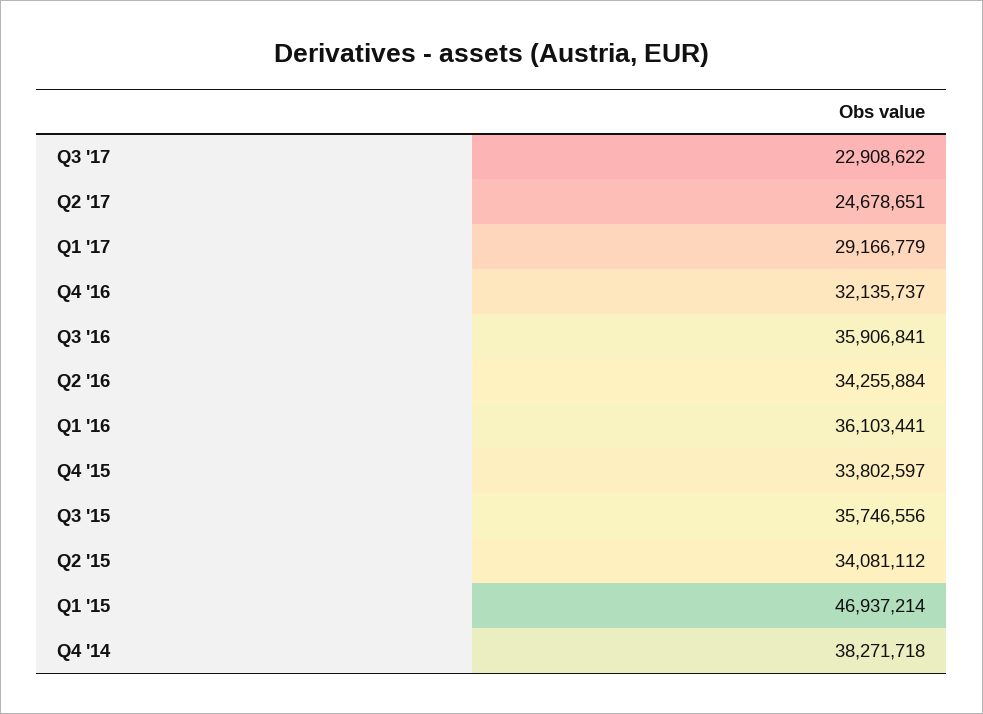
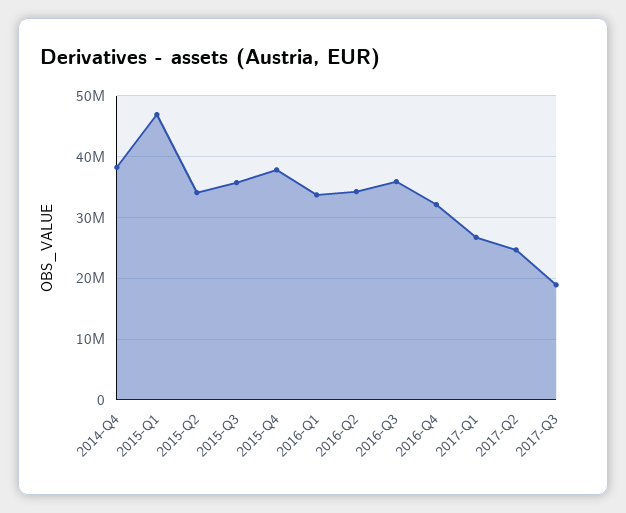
Q3 '17: 22908622 -> 19000000
Q1 '17: 29166779 -> 27000000
Q1 '16: 36103441 -> 34000000
Q4 '15: 33802597 -> 38000000

